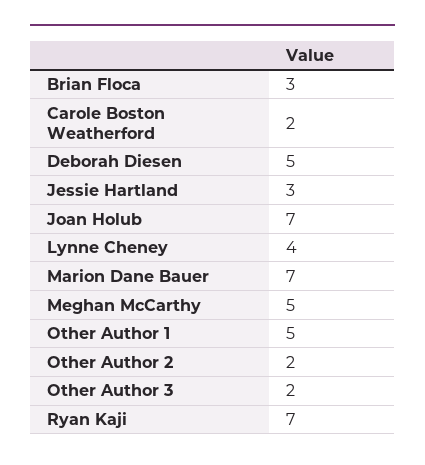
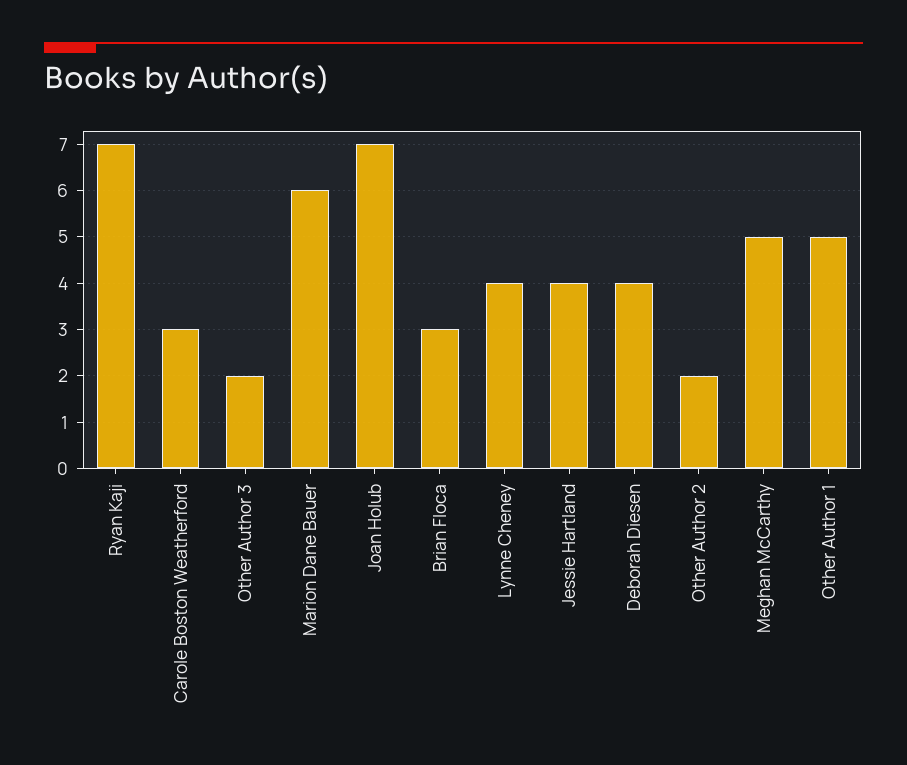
Carole Boston Weatherford: 2 -> 3
Deborah Diesen: 5 -> 4
Jessie Hartland: 3 -> 4
Marion Dane Bauer: 7 -> 6

